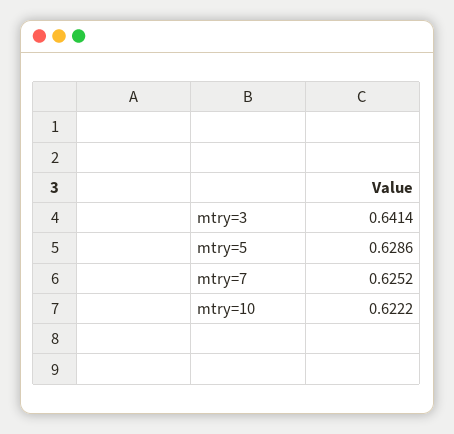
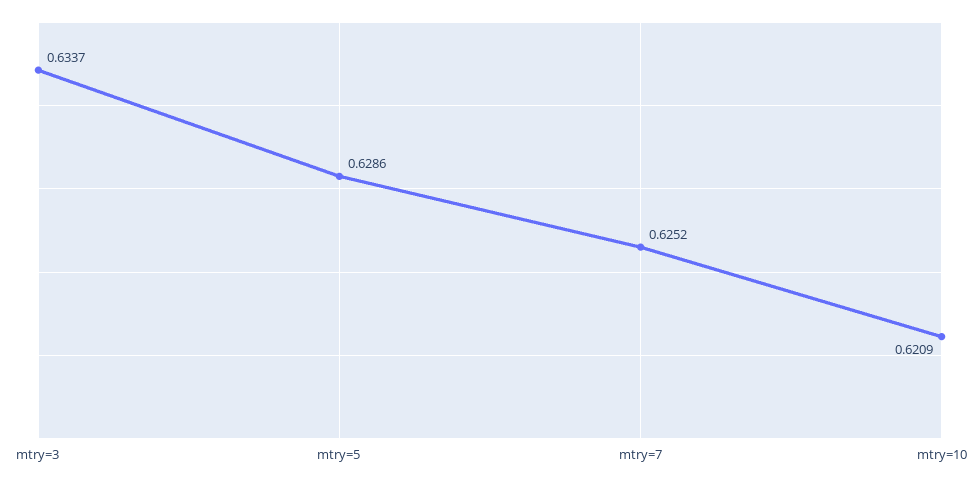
mtry=3: 0.6414 -> 0.6337
mtry=10: 0.6222 -> 0.6209

